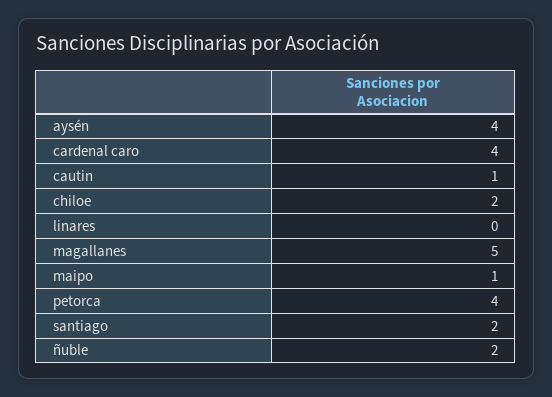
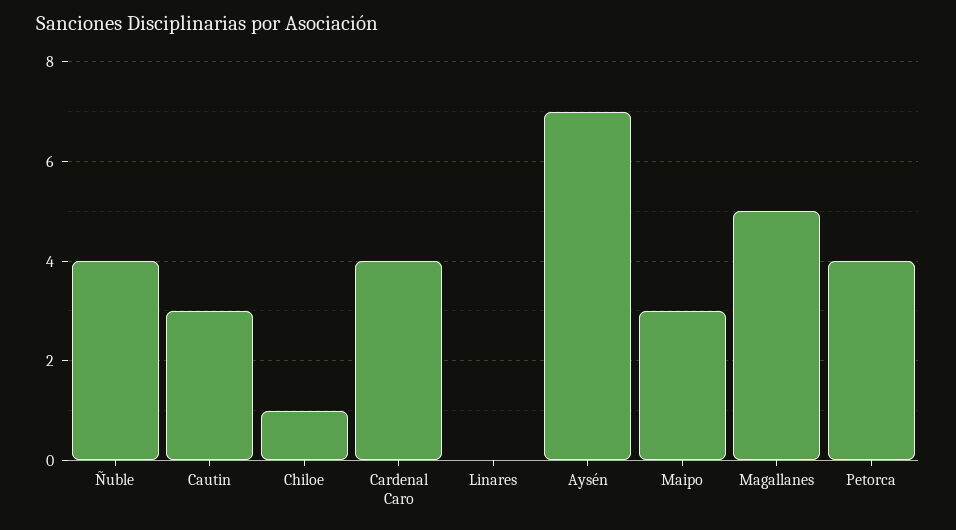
aysén: 4 -> 7
cautin: 1 -> 3
chiloe: 2 -> 1
maipo: 1 -> 3
santiago: 2 -> none
ñuble: 2 -> 4

